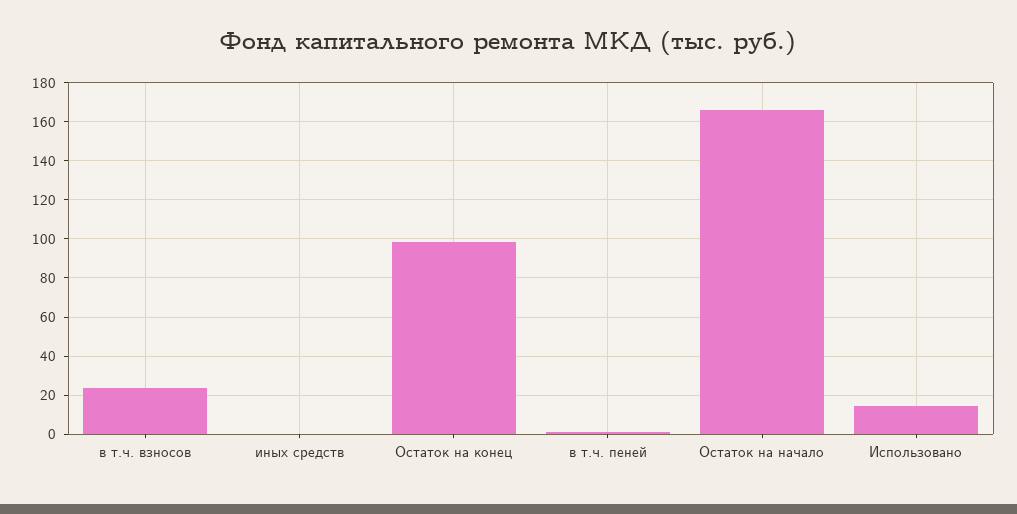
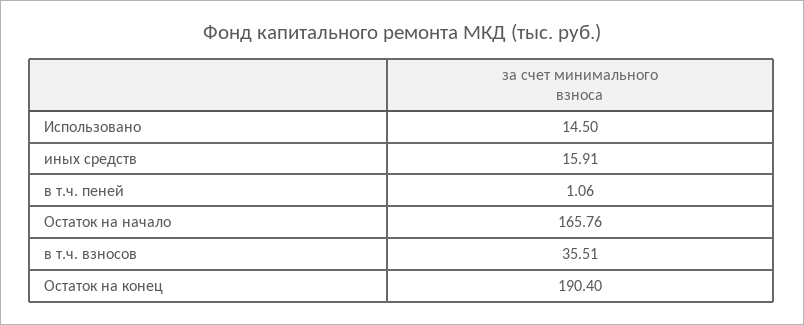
в т.ч. взносов: 25 -> 35.51
иных средств: 0 -> 15.91
Остаток на конец: 100 -> 190.4

